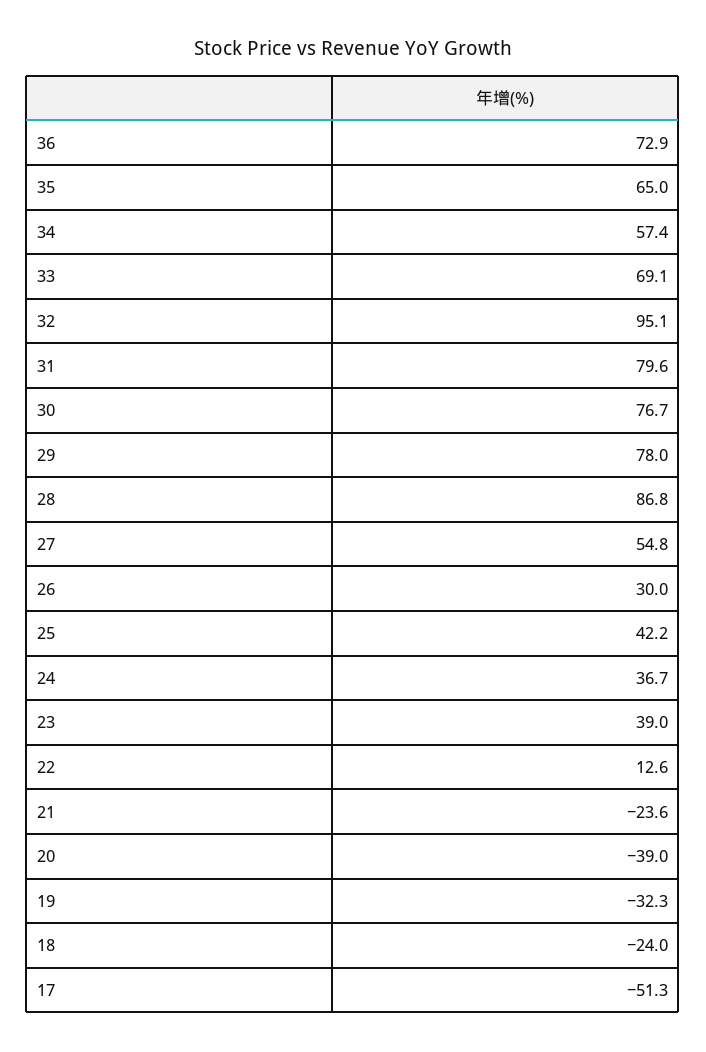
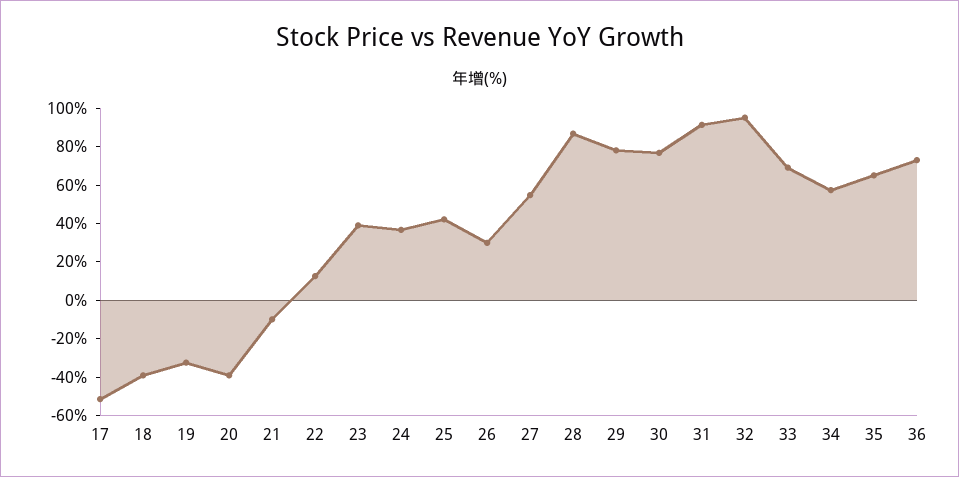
31: 79.6 -> 90
21: -23.6 -> -10
18: -24 -> -40

